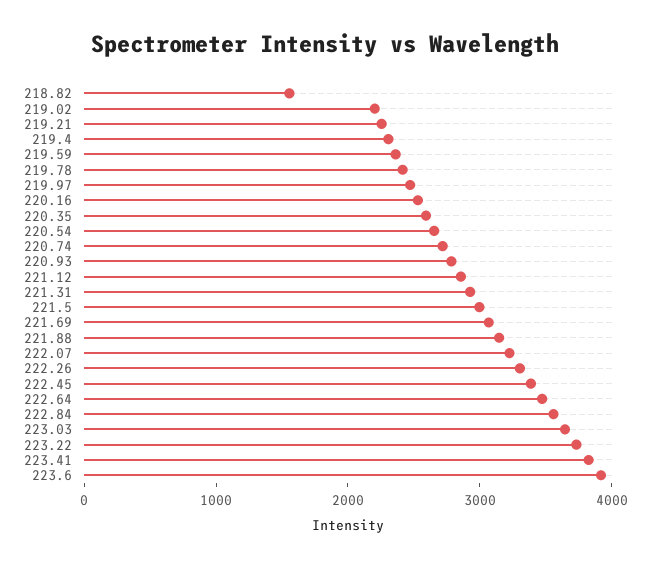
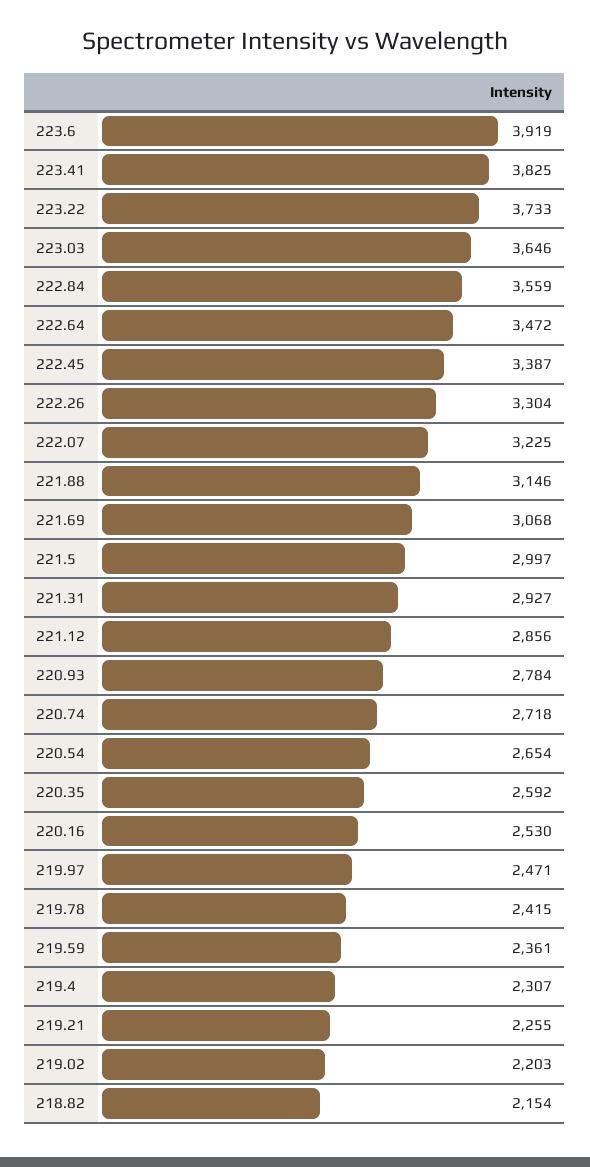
218.82: 1600 -> 2154

